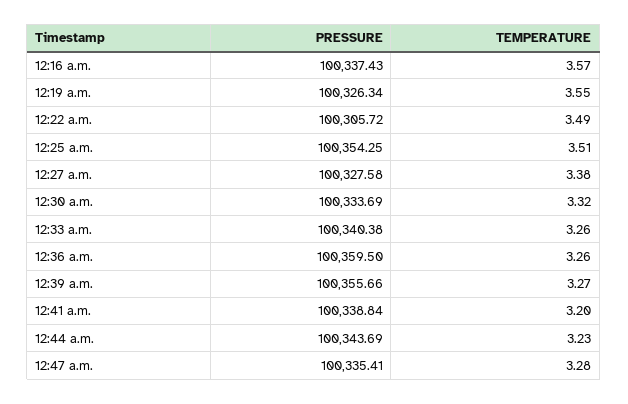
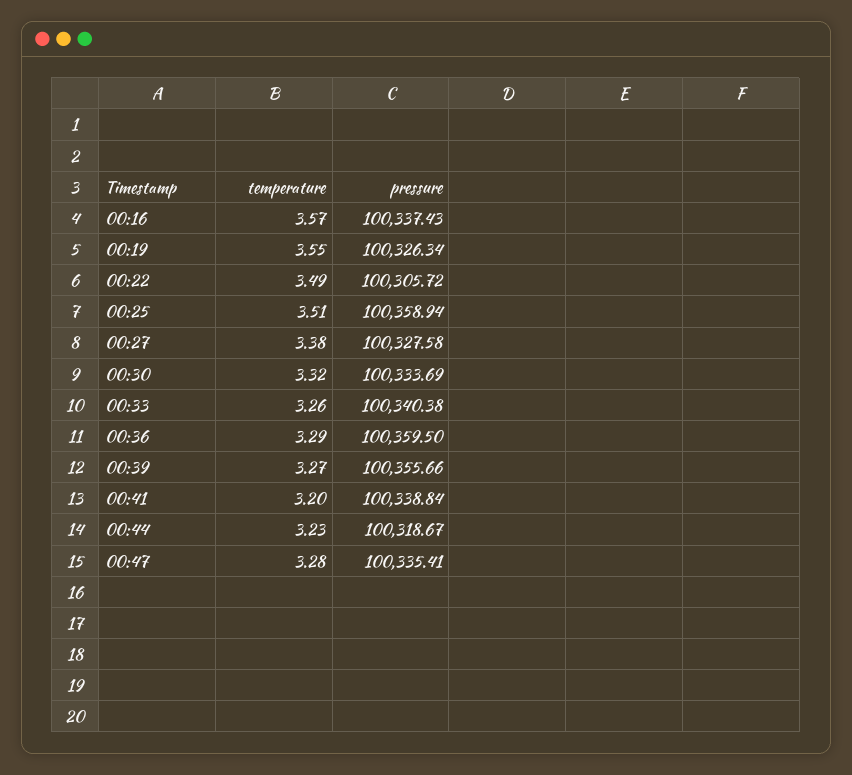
PRESSURE, 12:25 a.m.: 100354.25 -> 100358.94
TEMPERATURE, 12:36 a.m.: 3.26 -> 3.29
PRESSURE, 12:44 a.m.: 100343.69 -> 100318.67

